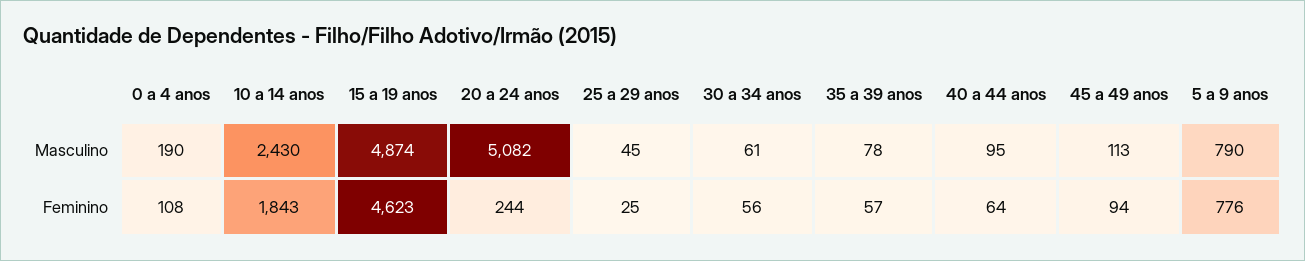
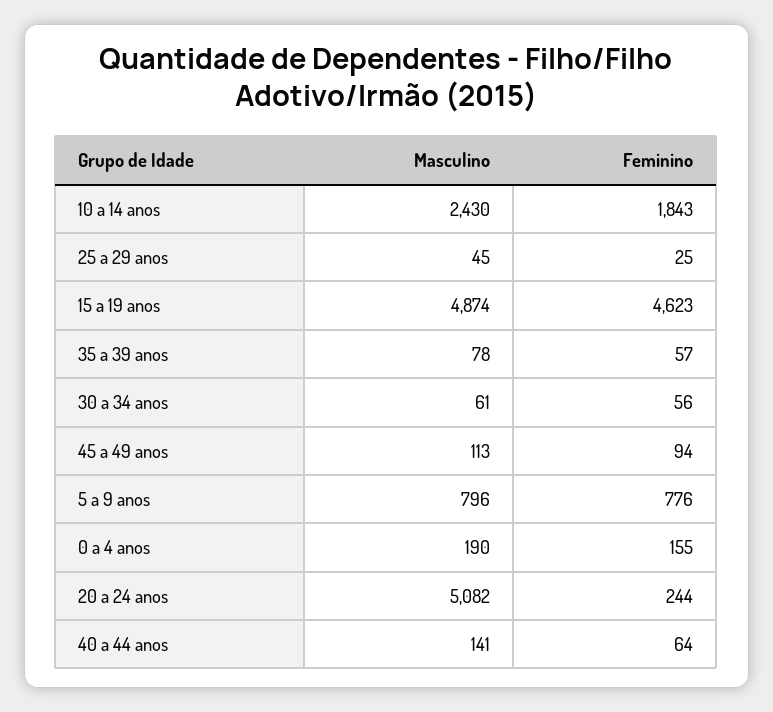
40 a 44 anos, Masculino: 95 -> 141
5 a 9 anos, Masculino: 790 -> 796
0 a 4 anos, Feminino: 108 -> 155

